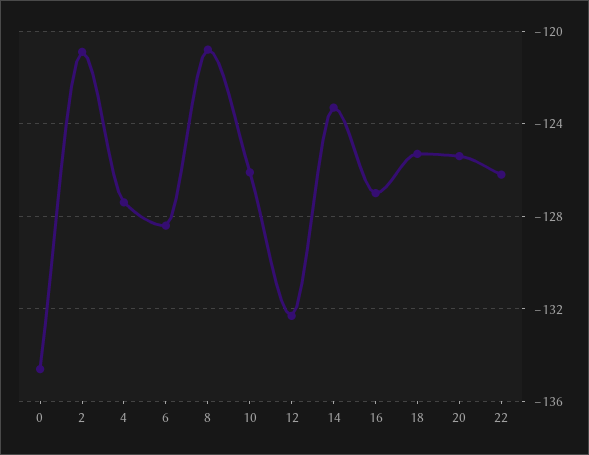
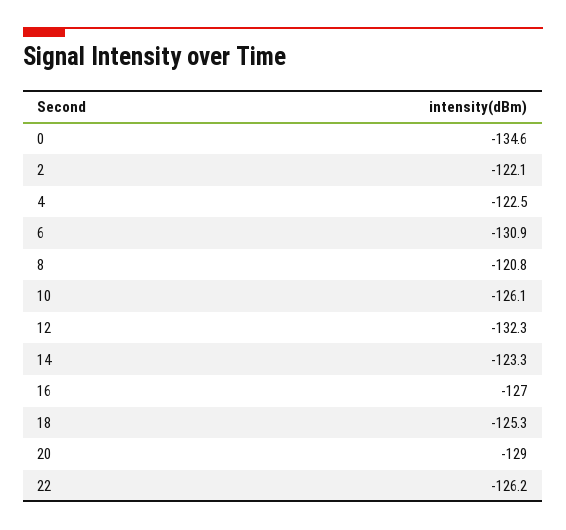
2: -121 -> -122.1
4: -127.5 -> -122.5
6: -128.5 -> -130.9
20: -125.5 -> -129

